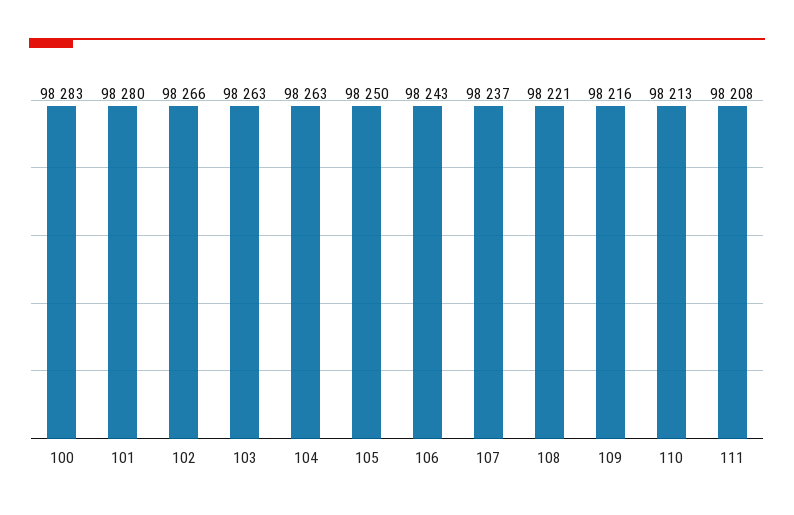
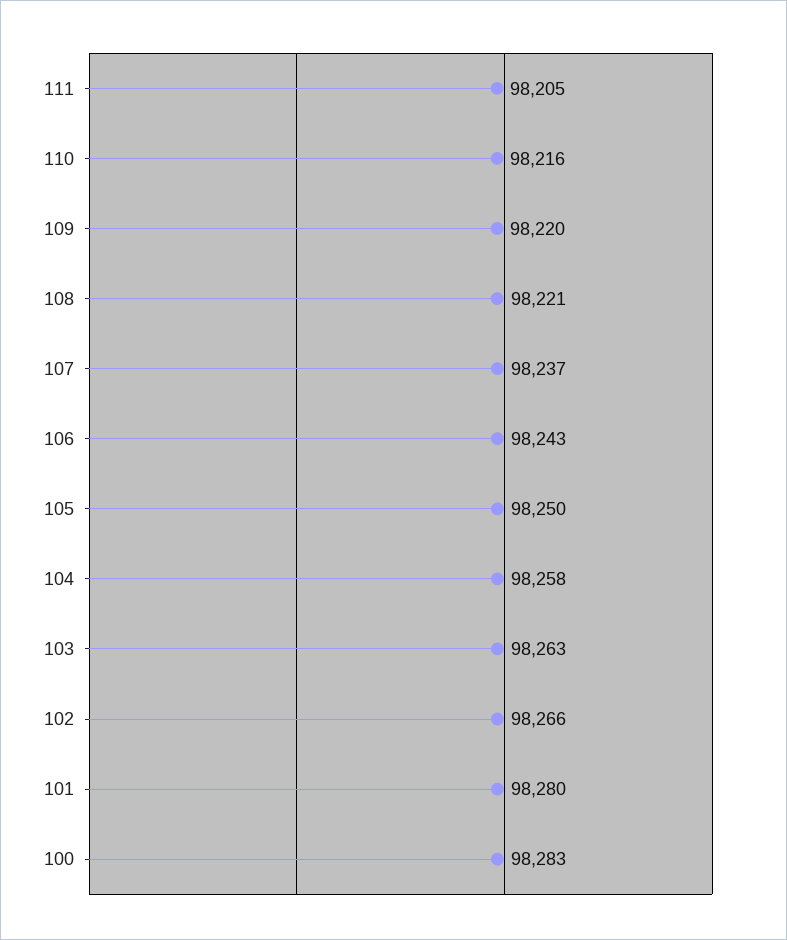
104: 98263 -> 98258
109: 98216 -> 98220
110: 98213 -> 98216
111: 98208 -> 98205

